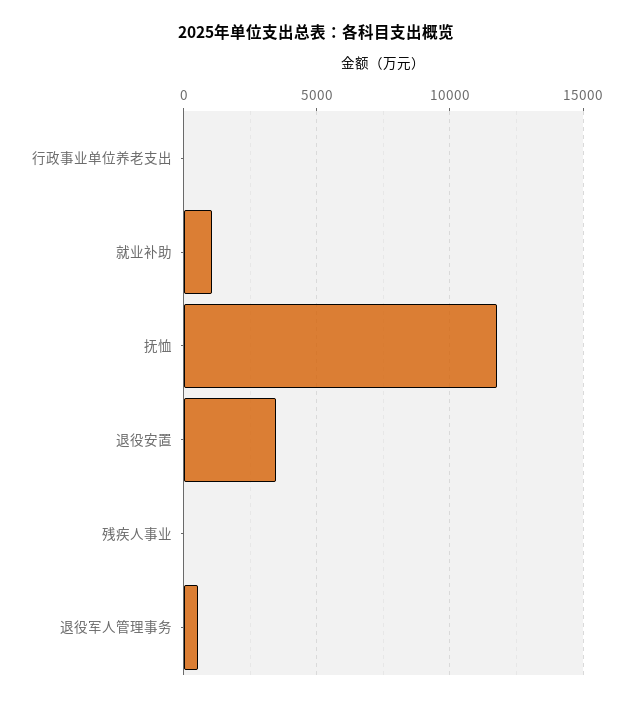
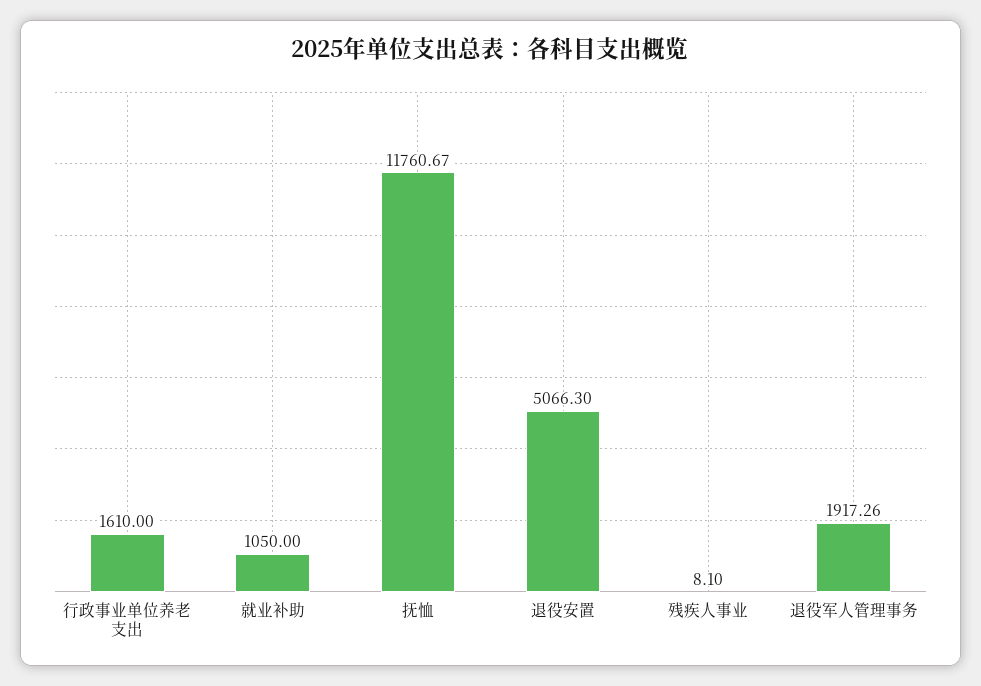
行政事业单位养老支出: 0 -> 1610
退役安置: 3500 -> 5066.3
退役军人管理事务: 500 -> 1917.26

